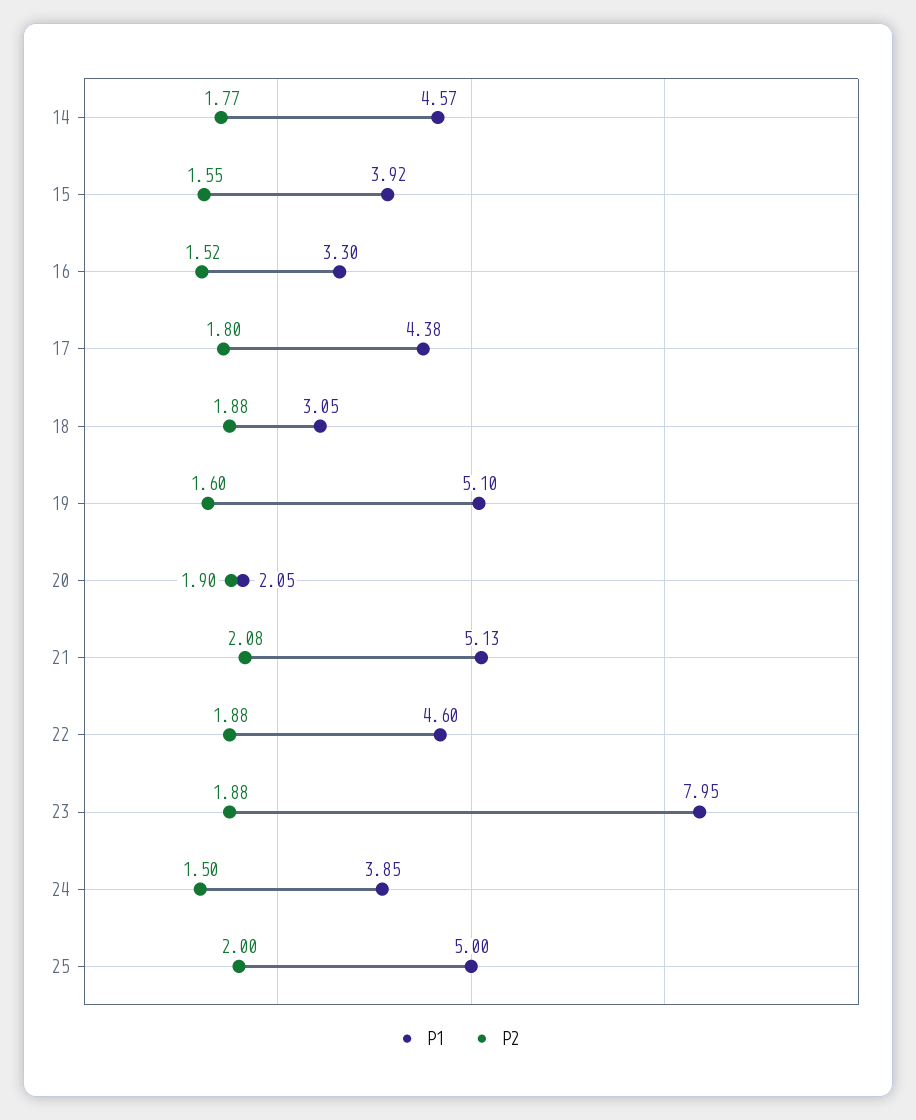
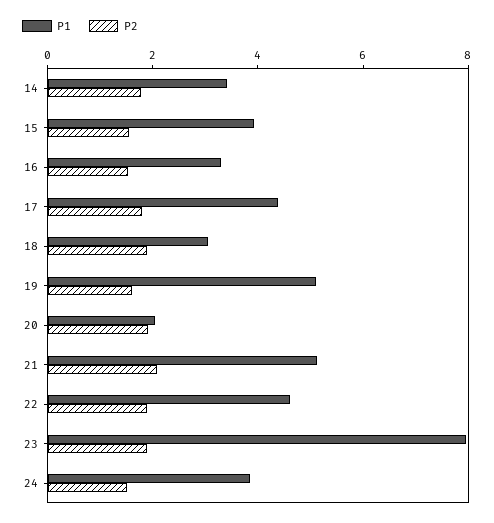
P1, 14: 4.57 -> 3.5
P1, 25: 5 -> none
P2, 25: 2 -> none

